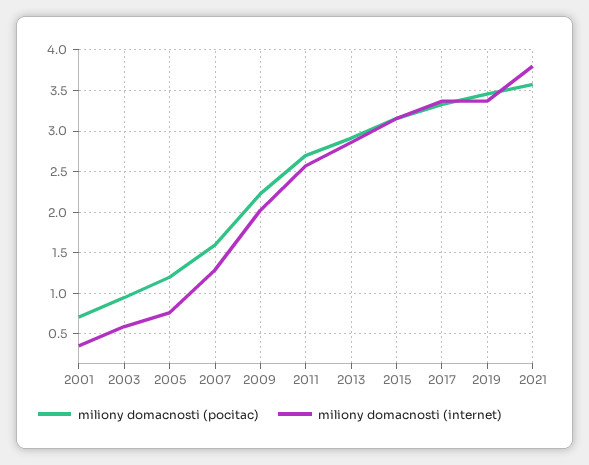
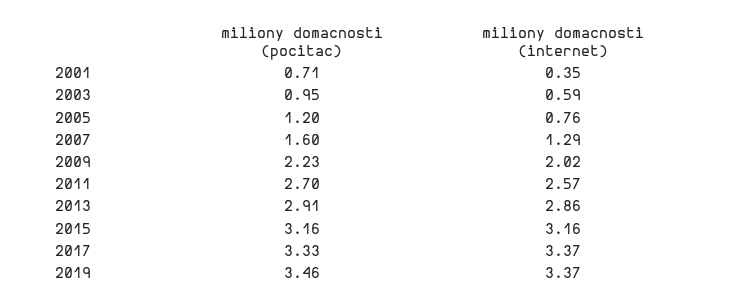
miliony domacnosti (pocitac), 2021: 3.6 -> none
miliony domacnosti (internet), 2021: 3.8 -> none

